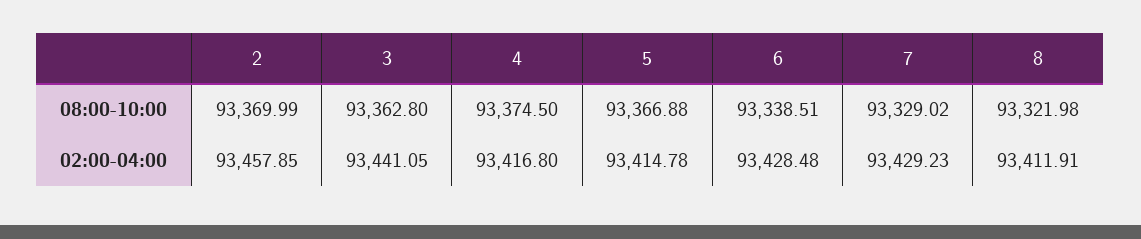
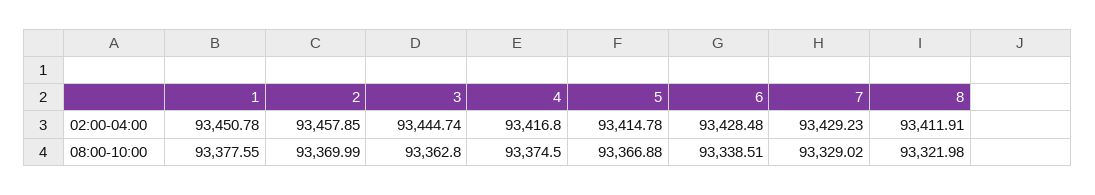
3, 02:00-04:00: 93441.05 -> 93444.74
1, 02:00-04:00: none -> 93450.78
1, 08:00-10:00: none -> 93377.55

